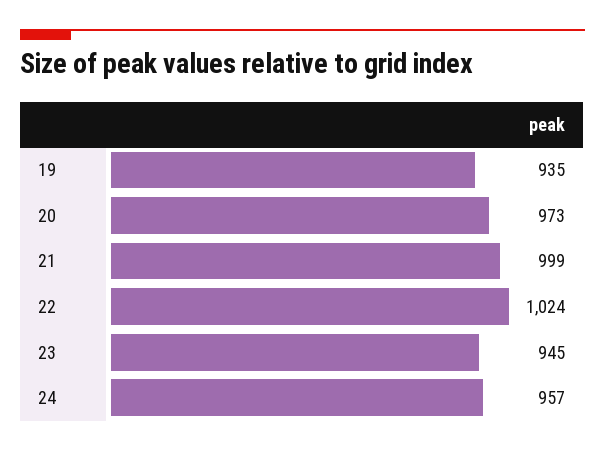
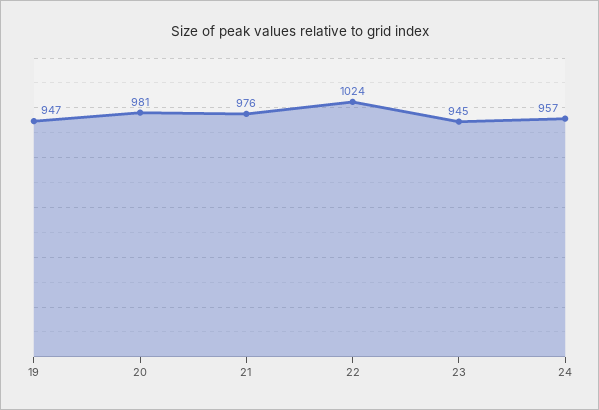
19: 935 -> 947
20: 973 -> 981
21: 999 -> 976

